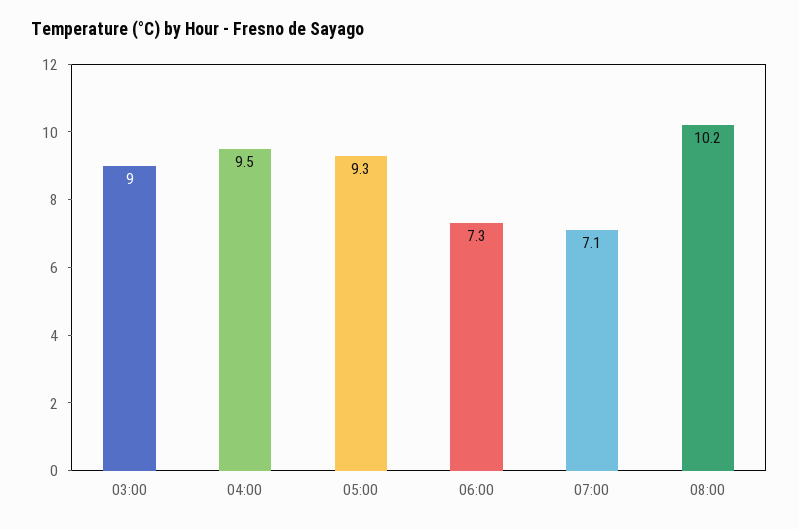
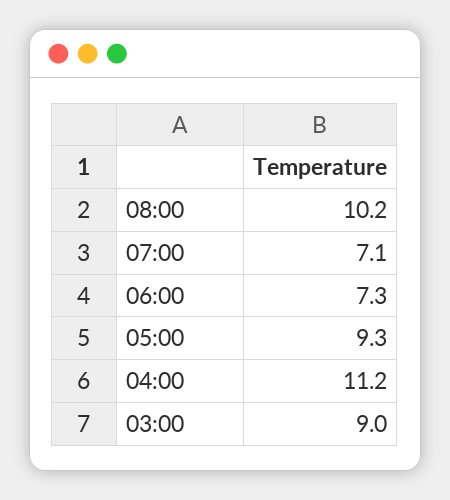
04:00: 9.5 -> 11.2

